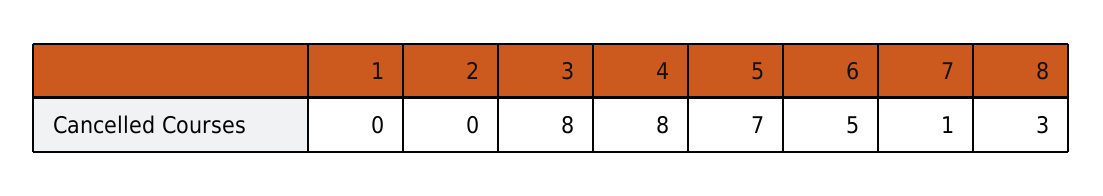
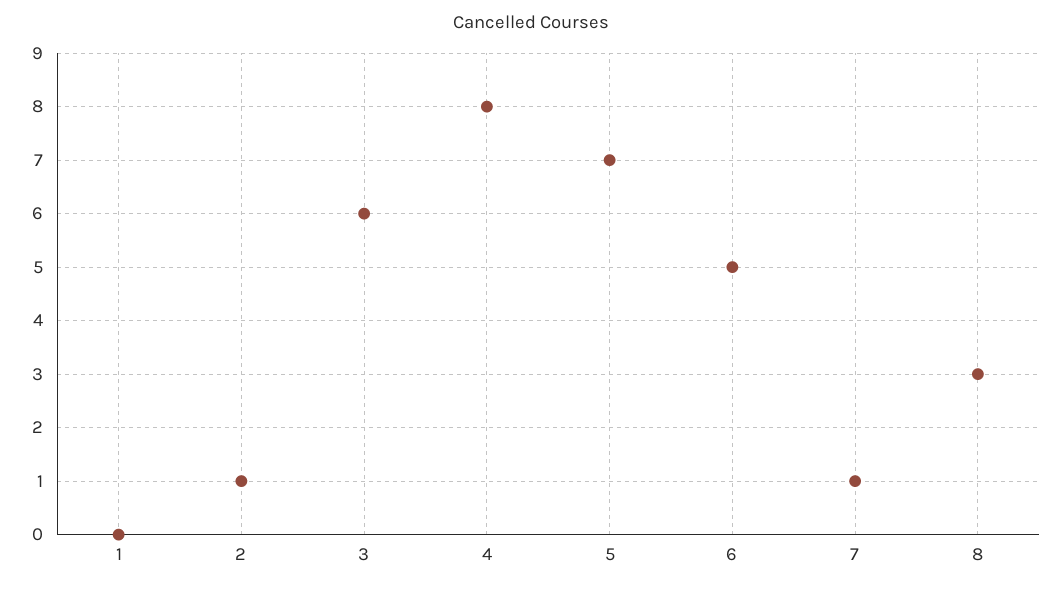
2: 0 -> 1
3: 8 -> 6

